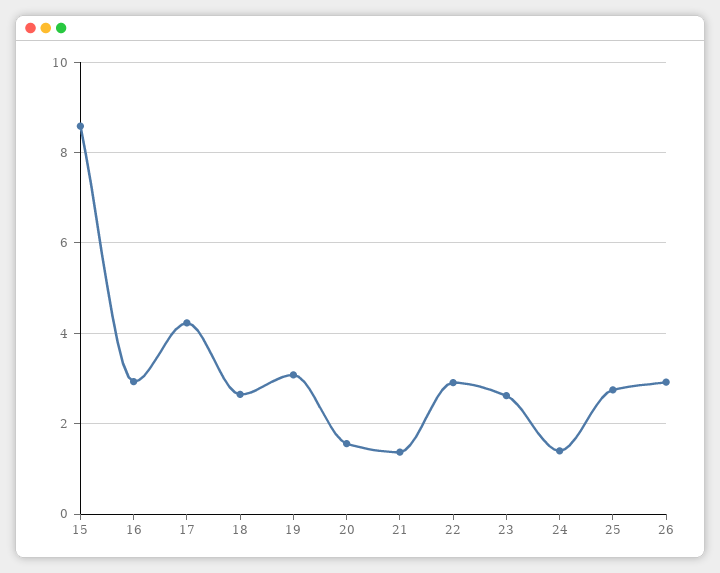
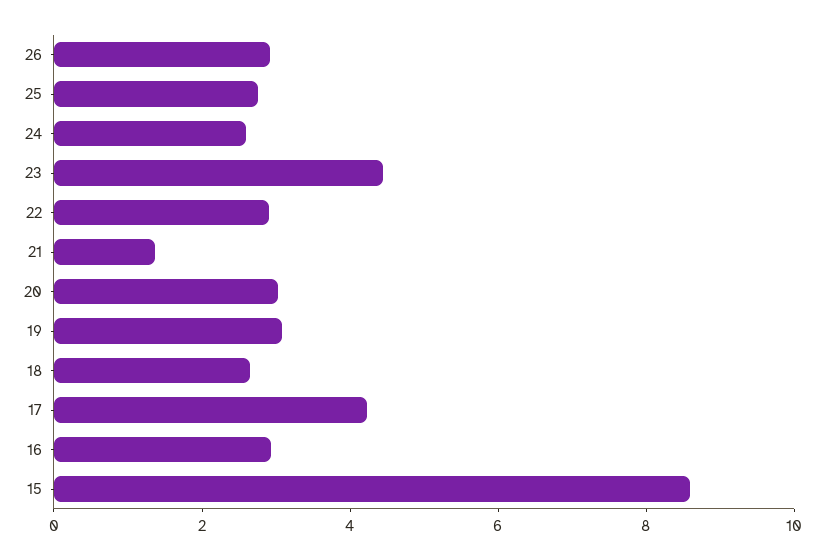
20: 1.6 -> 3
23: 2.6 -> 4.5
24: 1.4 -> 2.5

